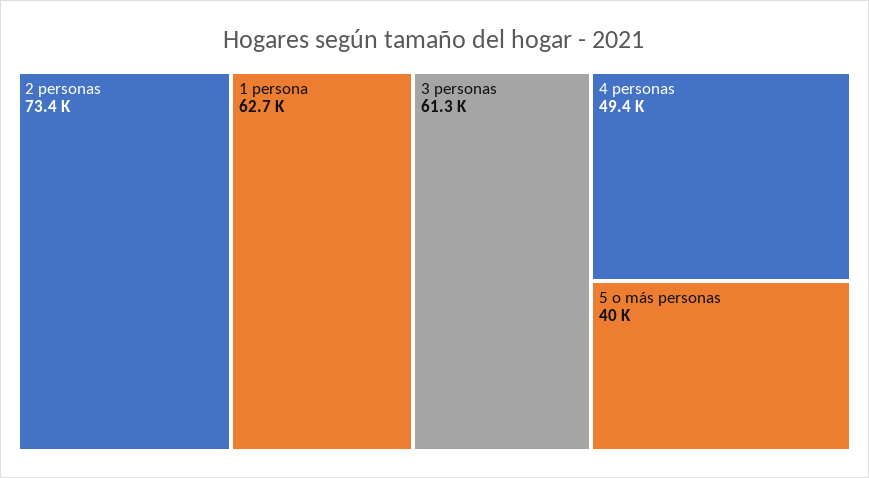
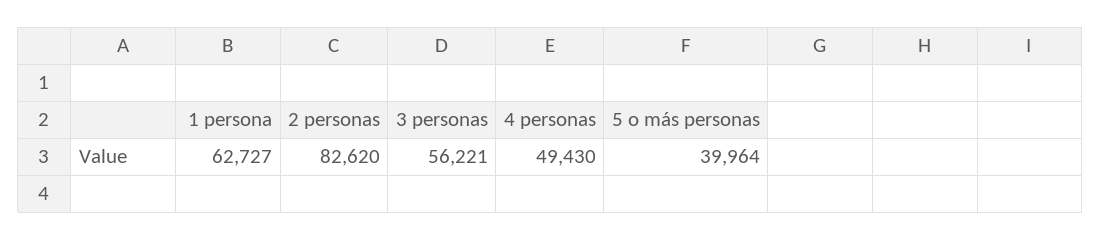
2 personas: 73400 -> 82620
3 personas: 61300 -> 56221

